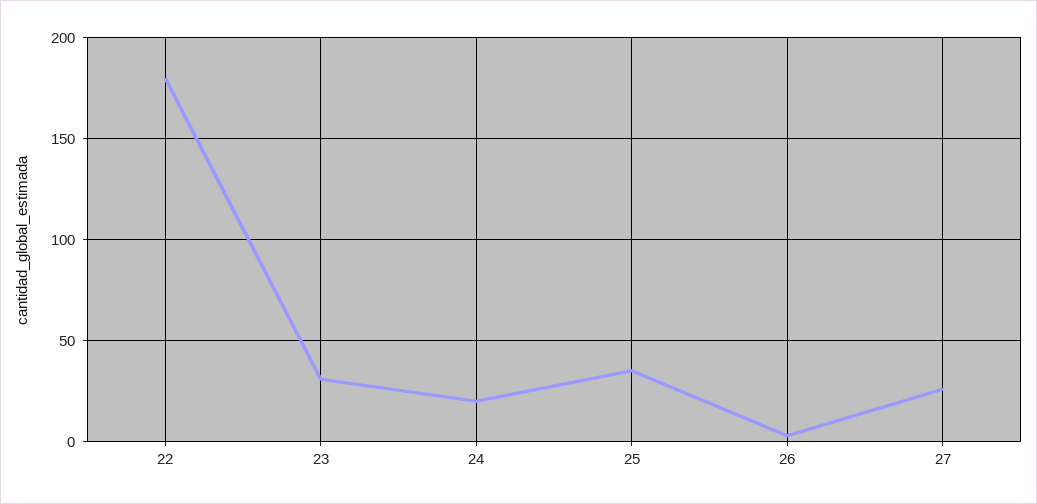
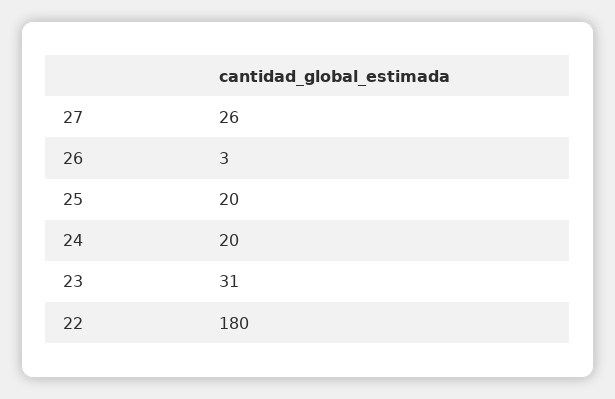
25: 35 -> 20

